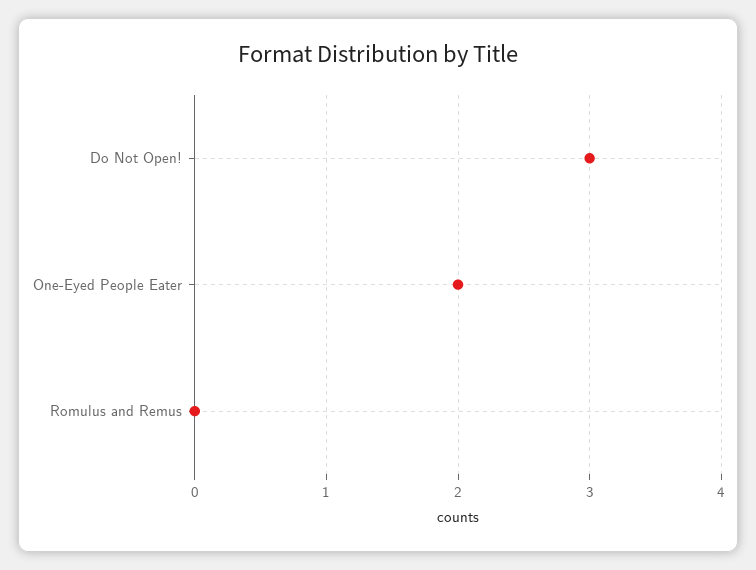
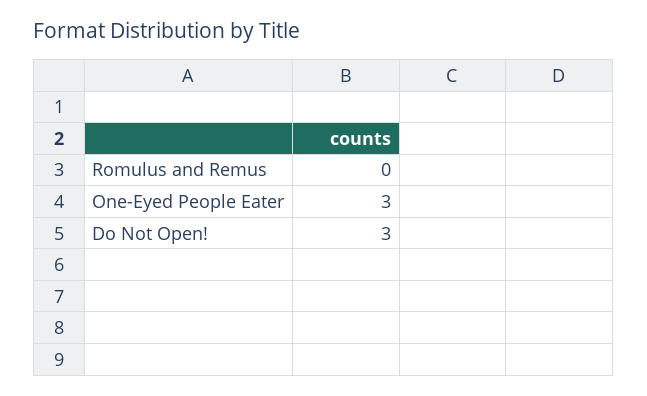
One-Eyed People Eater: 2 -> 3

